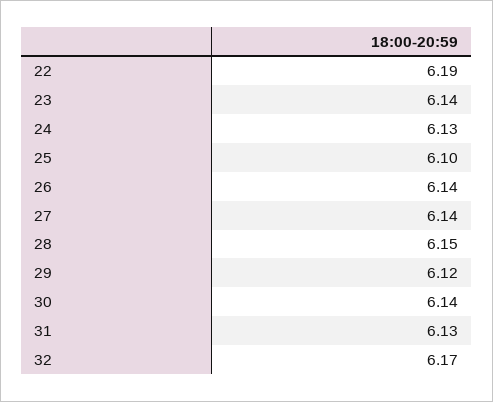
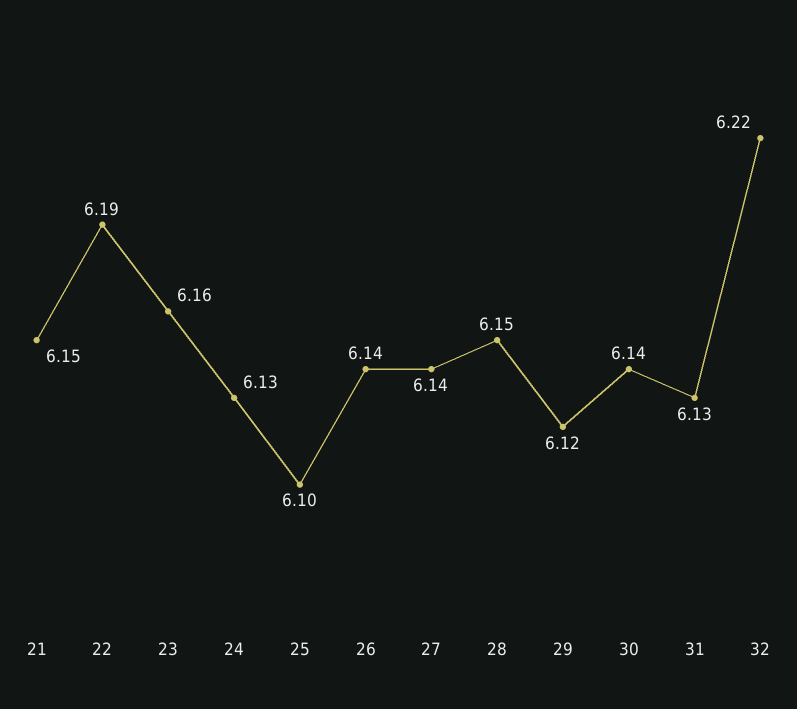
23: 6.14 -> 6.16
32: 6.17 -> 6.22
21: none -> 6.15

